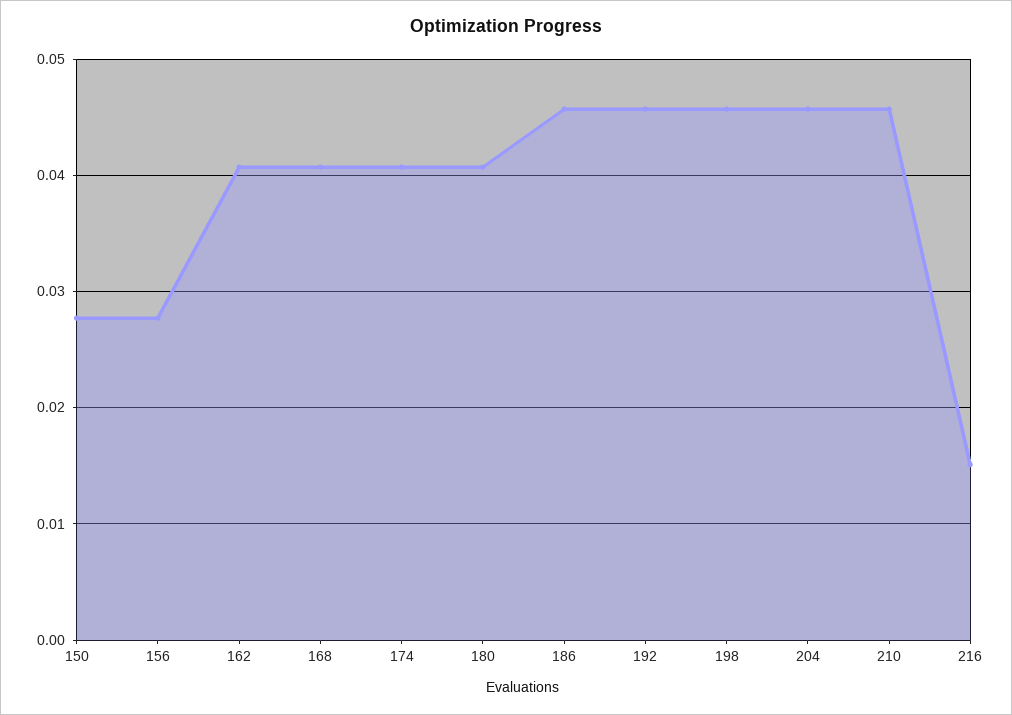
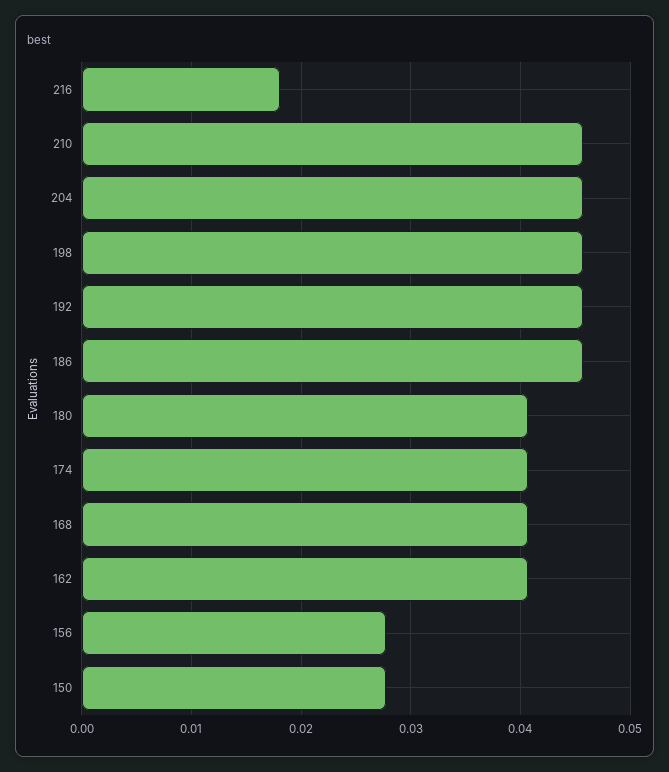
216: 0.015 -> 0.018

